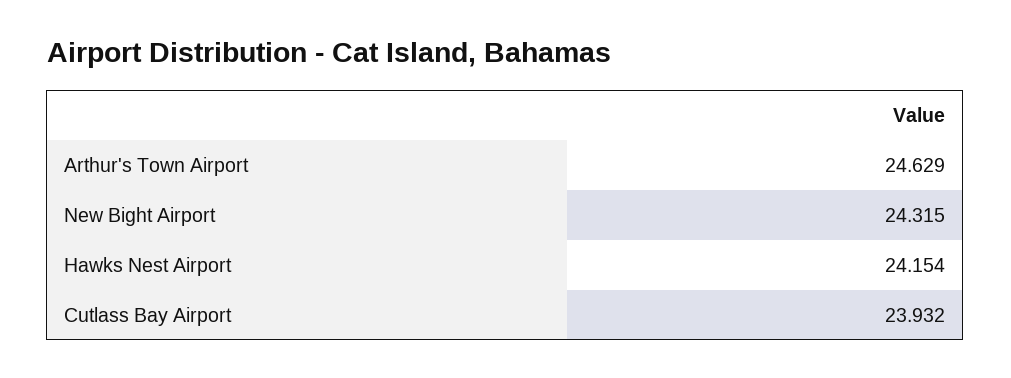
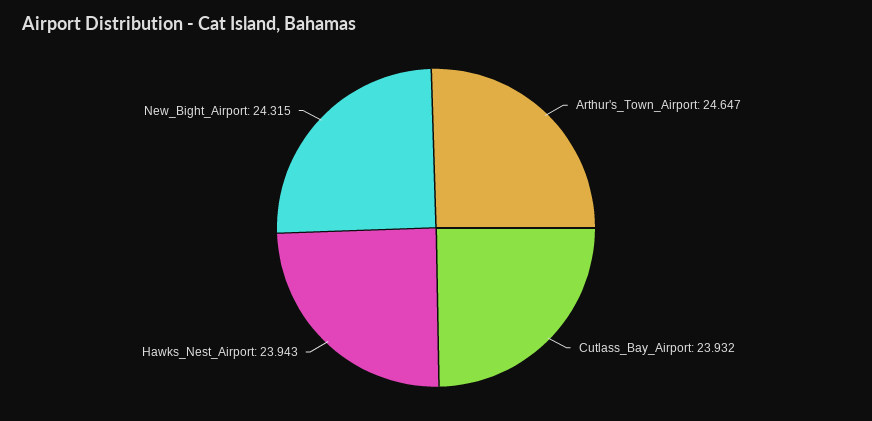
Arthur's Town Airport: 24.629 -> 24.647
Hawks Nest Airport: 24.154 -> 23.943

